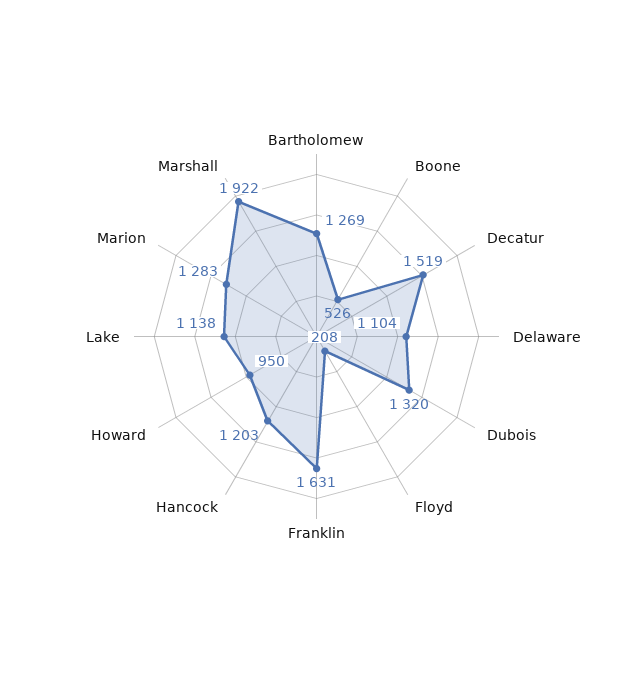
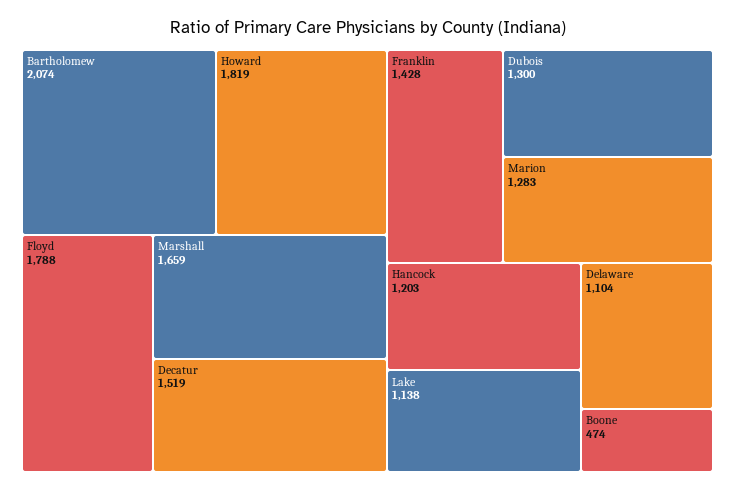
Bartholomew: 1269 -> 2074
Boone: 526 -> 474
Dubois: 1320 -> 1300
Floyd: 208 -> 1788
Franklin: 1631 -> 1428
Howard: 950 -> 1819
Marshall: 1922 -> 1659

